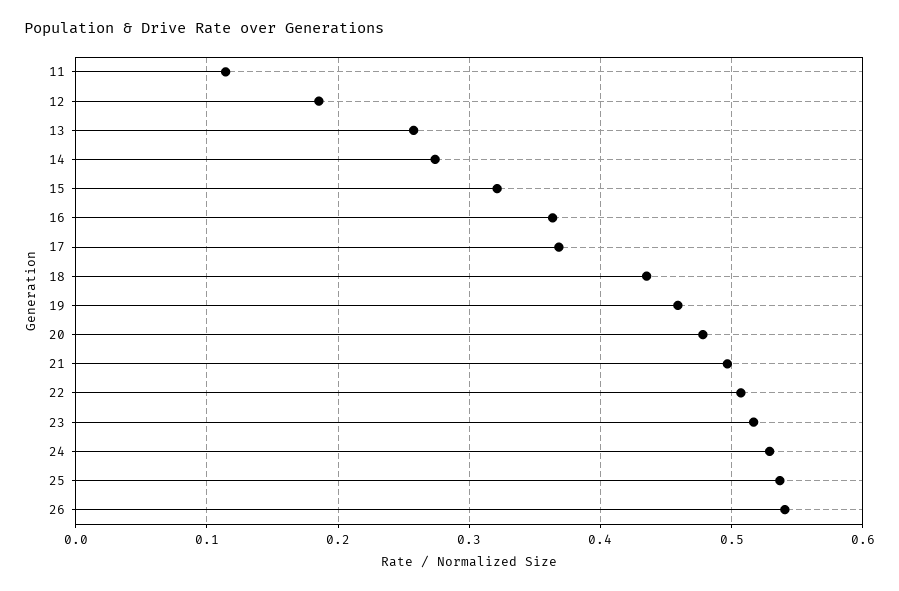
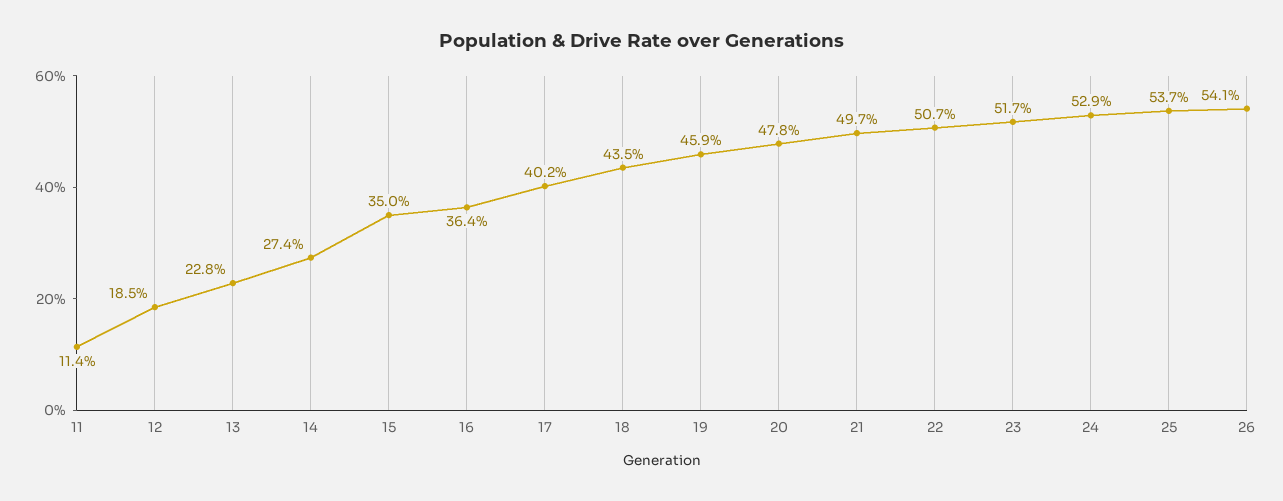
13: 0.26 -> 0.228
15: 0.32 -> 0.35
17: 0.37 -> 0.402

